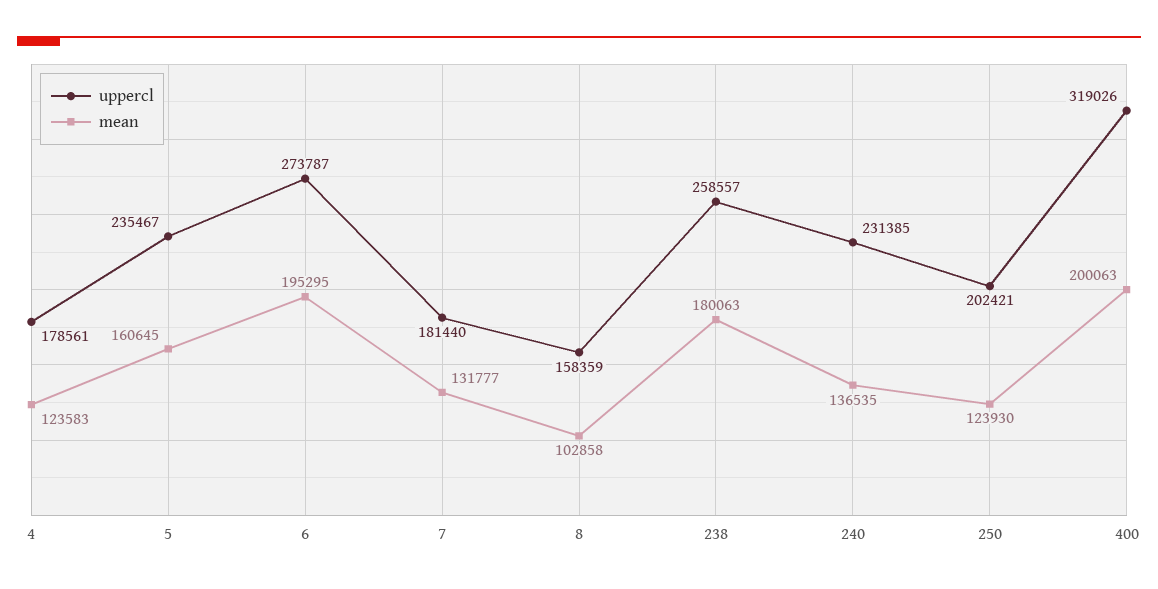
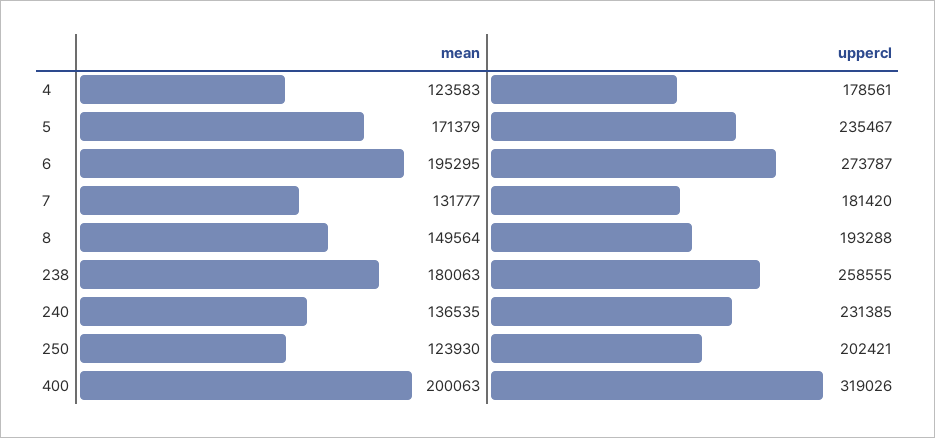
mean, 5: 160645 -> 171379
uppercl, 7: 181440 -> 181420
uppercl, 8: 158359 -> 193288
mean, 8: 102858 -> 149564
uppercl, 238: 258557 -> 258555

